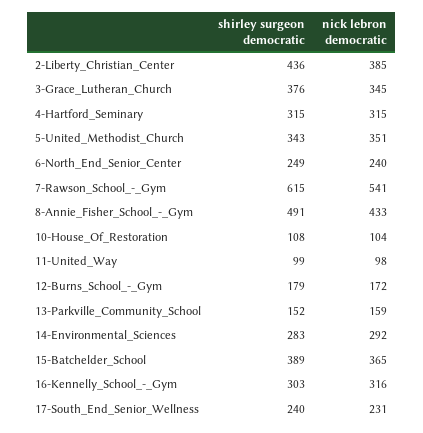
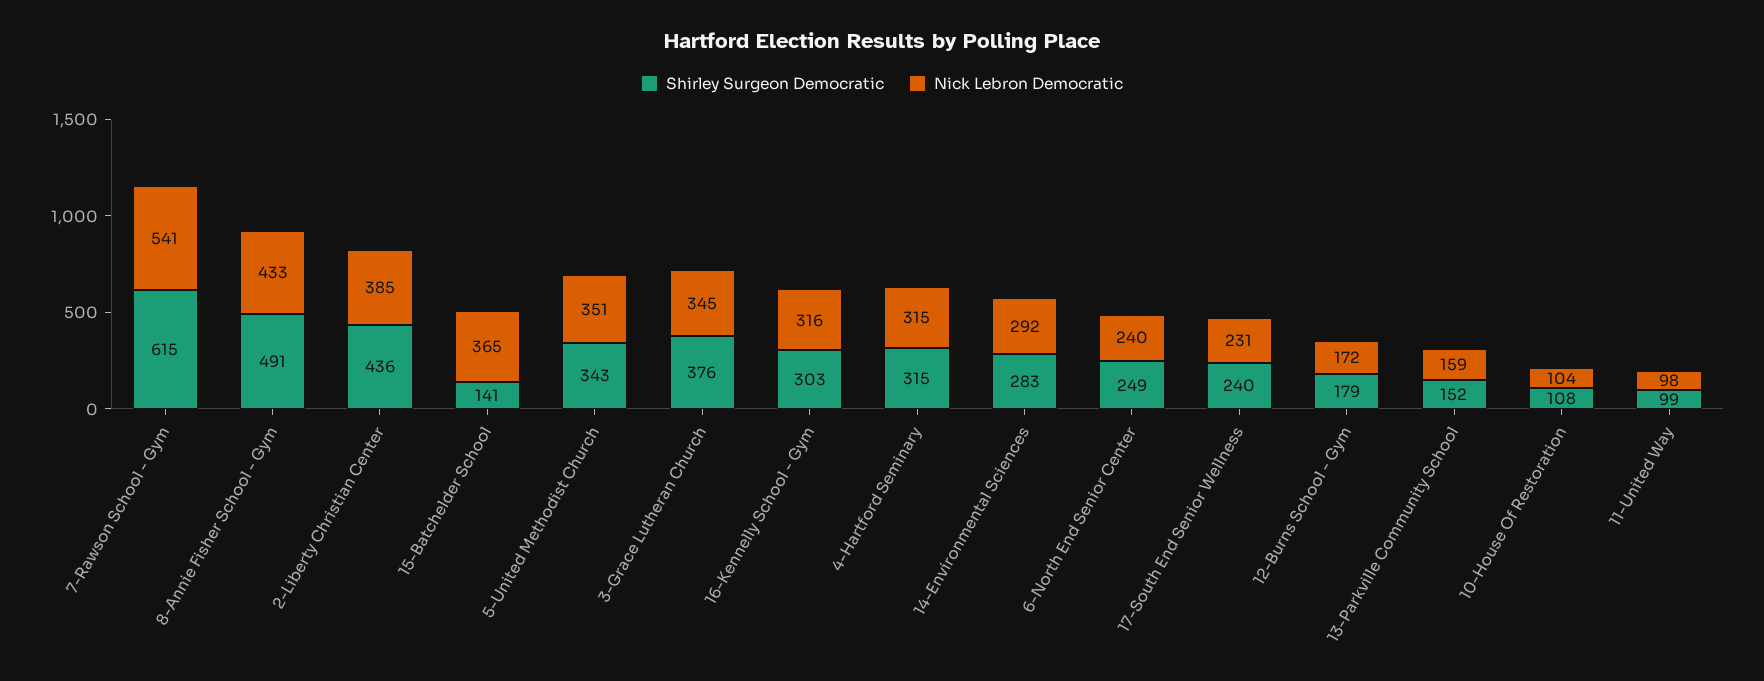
shirley surgeon democratic, 15-Batchelder_School: 389 -> 141

